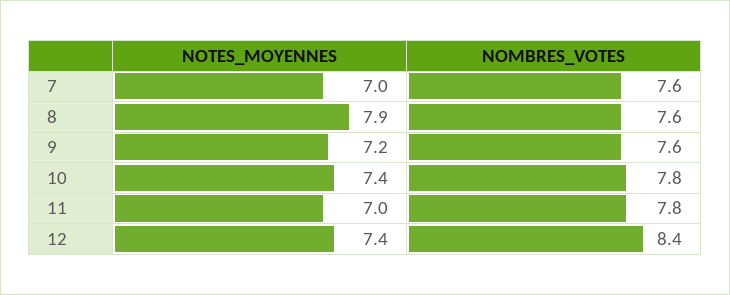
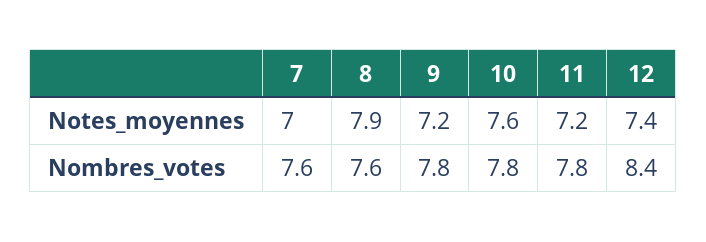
NOMBRES_VOTES, 9: 7.6 -> 7.8
NOTES_MOYENNES, 10: 7.4 -> 7.6
NOTES_MOYENNES, 11: 7 -> 7.2

